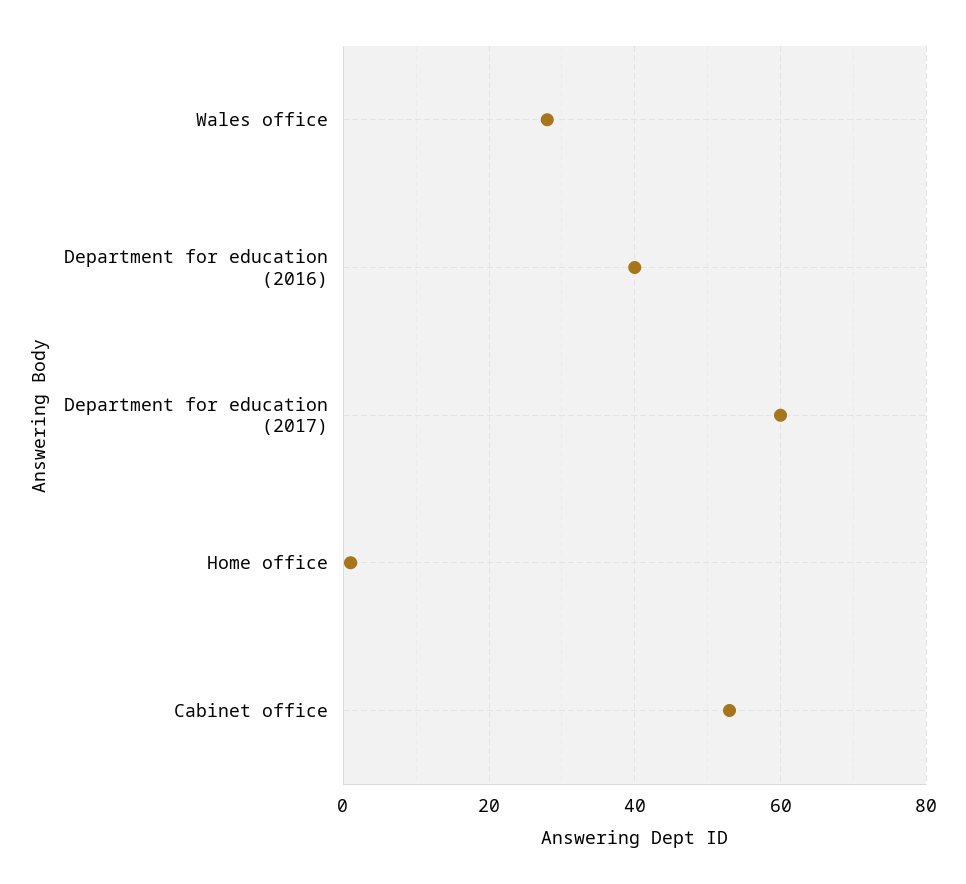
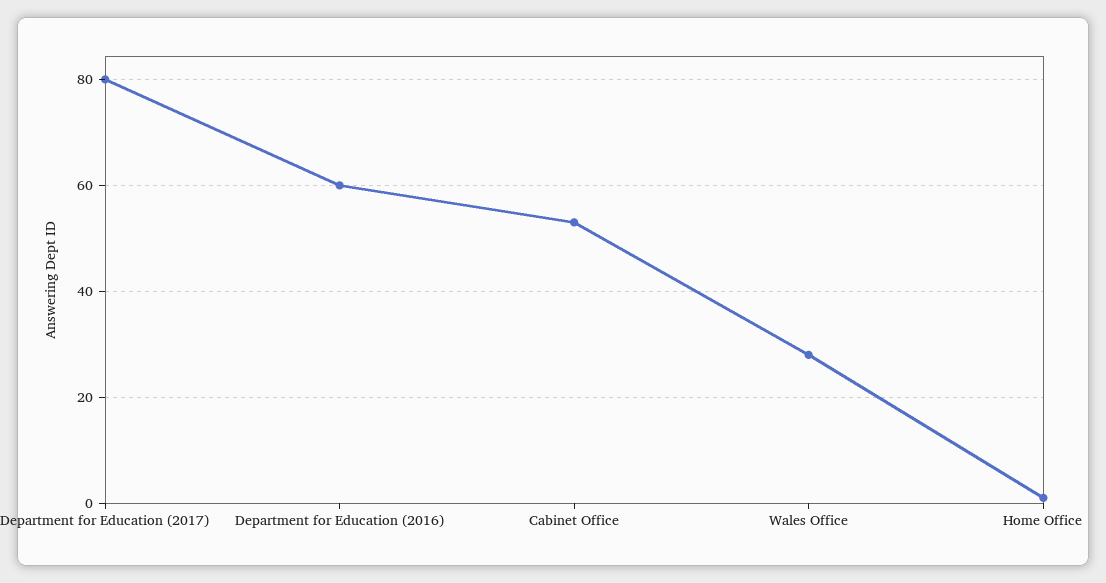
Department for education (2016): 40 -> 60
Department for education (2017): 60 -> 80

